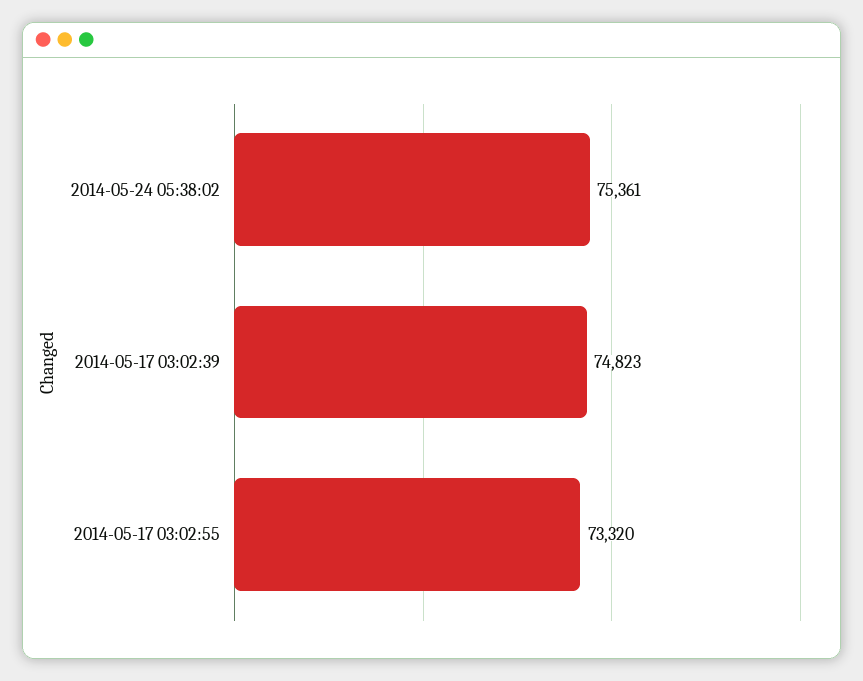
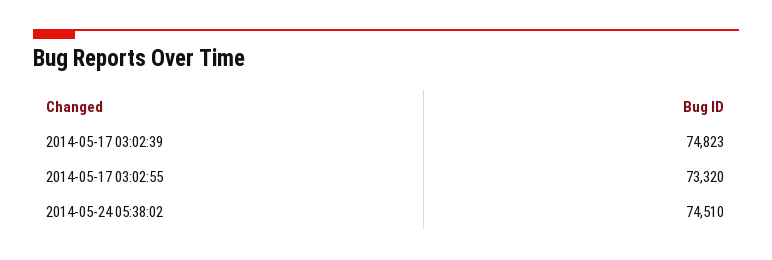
2014-05-24 05:38:02: 75361 -> 74510

